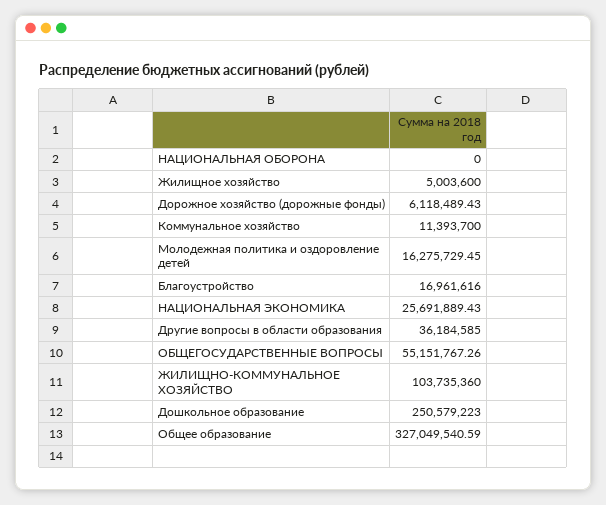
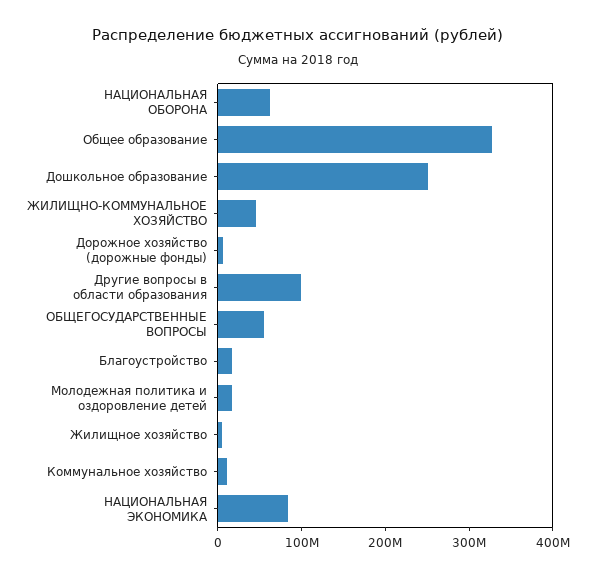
НАЦИОНАЛЬНАЯ ОБОРОНА: 0 -> 60000000
НАЦИОНАЛЬНАЯ ЭКОНОМИКА: 25691889.43 -> 80000000
Другие вопросы в области образования: 36184585 -> 100000000
ЖИЛИЩНО-КОММУНАЛЬНОЕ ХОЗЯЙСТВО: 103735360 -> 40000000

